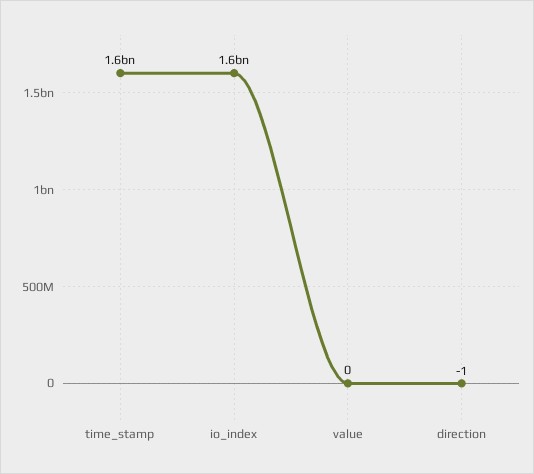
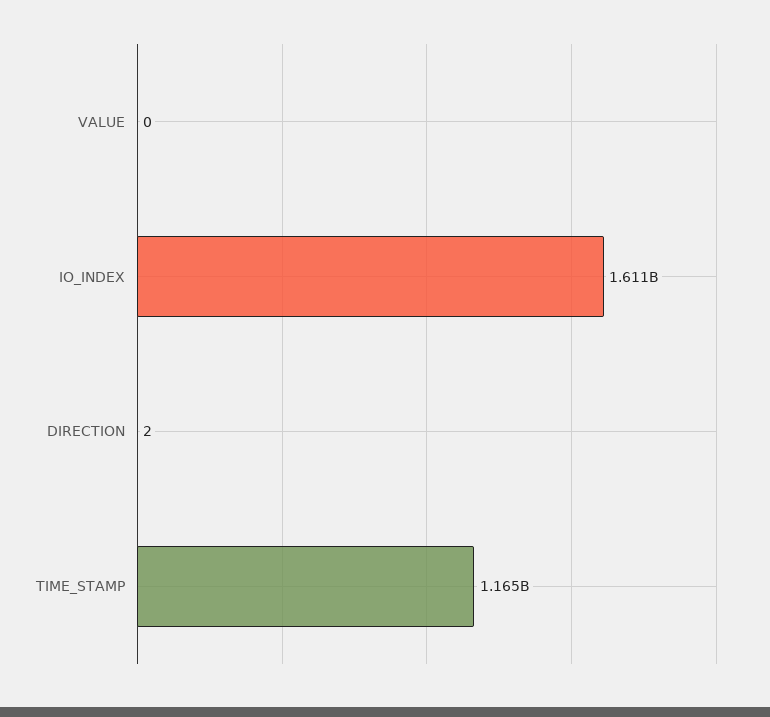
time_stamp: 1600000000 -> 1165000000
direction: -1 -> 2

